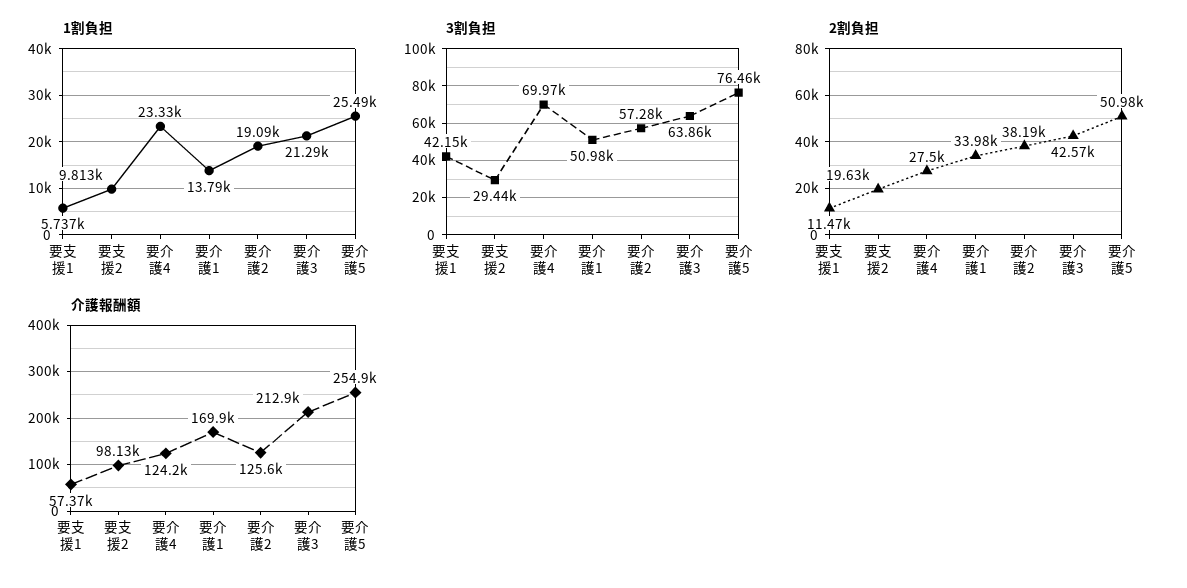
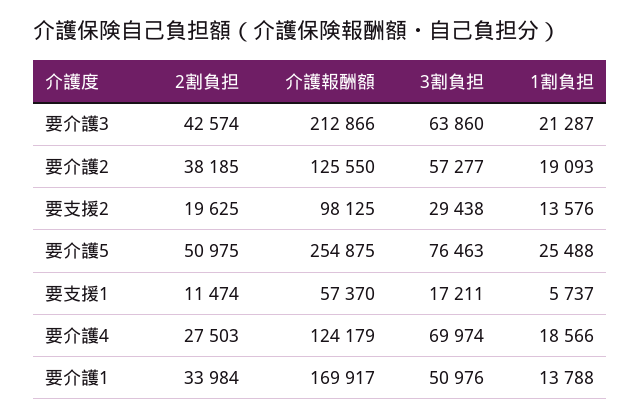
1割負担, 要支援2: 9813 -> 13576
1割負担, 要介護4: 23330 -> 18566
3割負担, 要支援1: 42150 -> 17211

